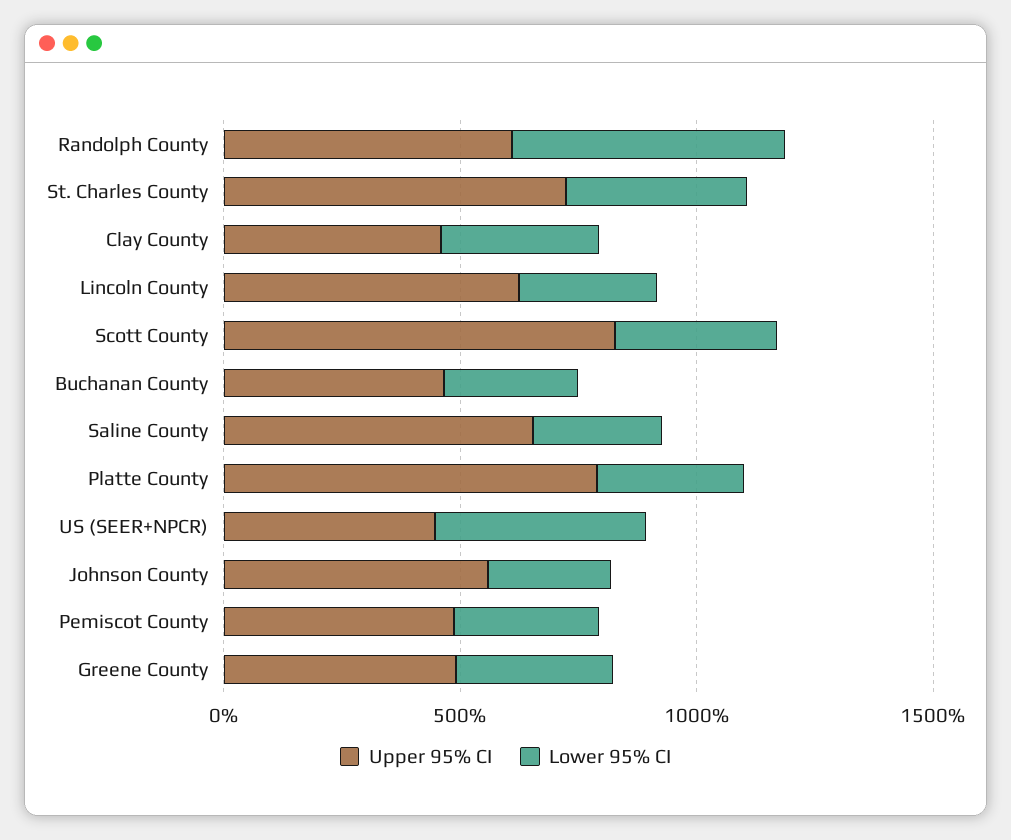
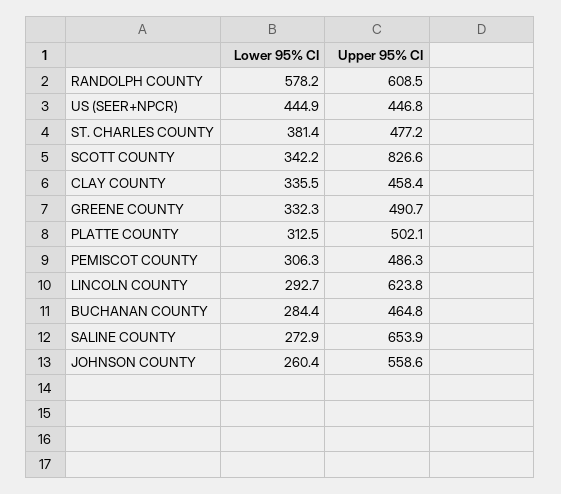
Upper 95% CI, St. Charles County: 700 -> 477.2
Upper 95% CI, Platte County: 800 -> 502.1

